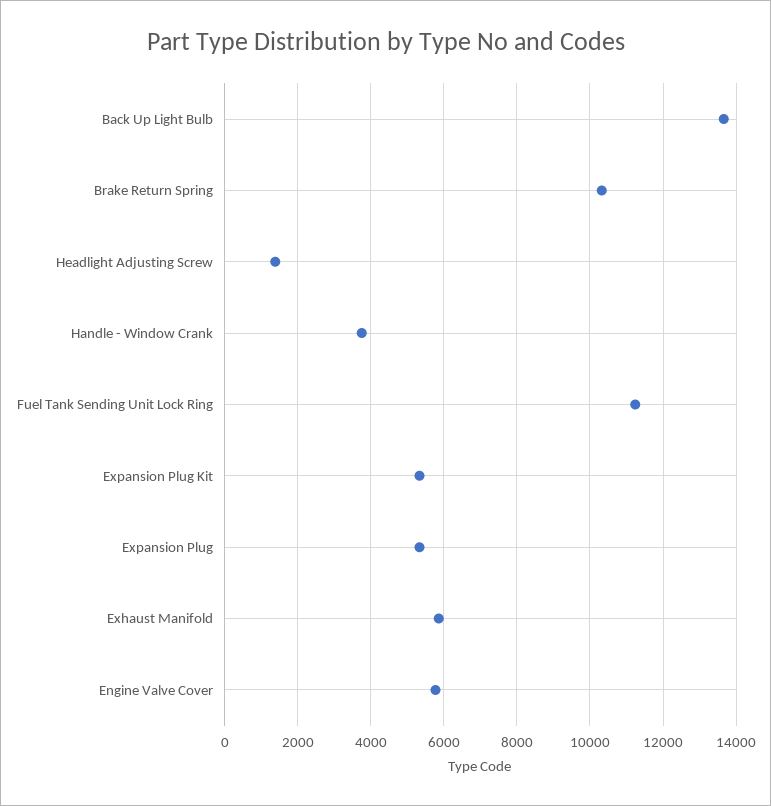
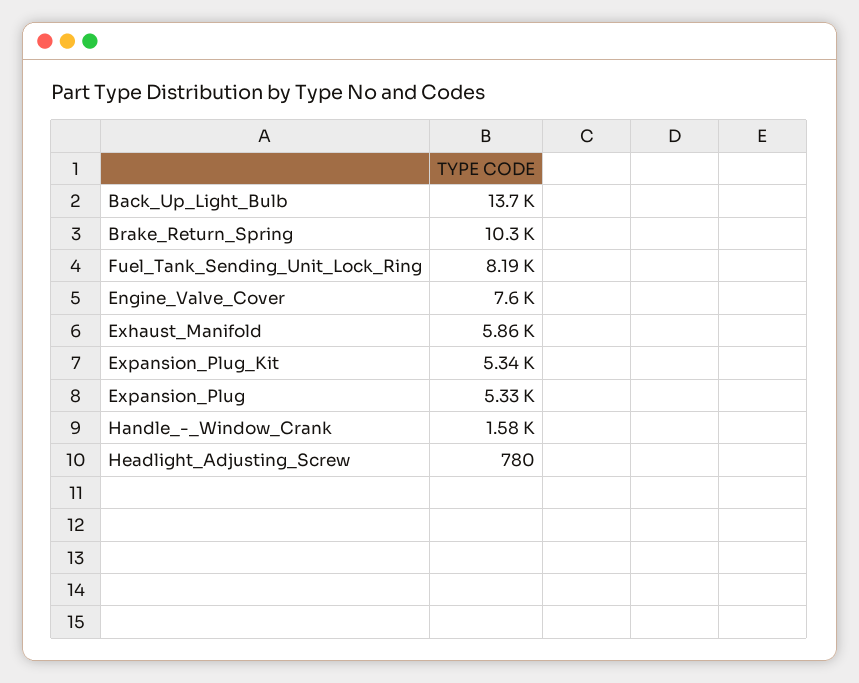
Headlight Adjusting Screw: 1400 -> 780
Handle - Window Crank: 3800 -> 1580
Fuel Tank Sending Unit Lock Ring: 11200 -> 8190
Engine Valve Cover: 5800 -> 7600

